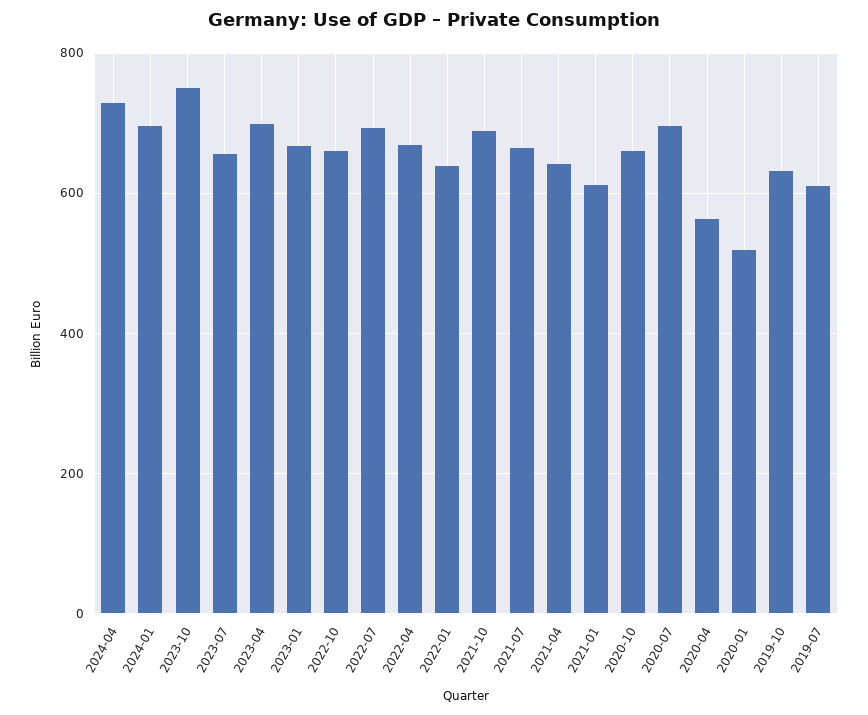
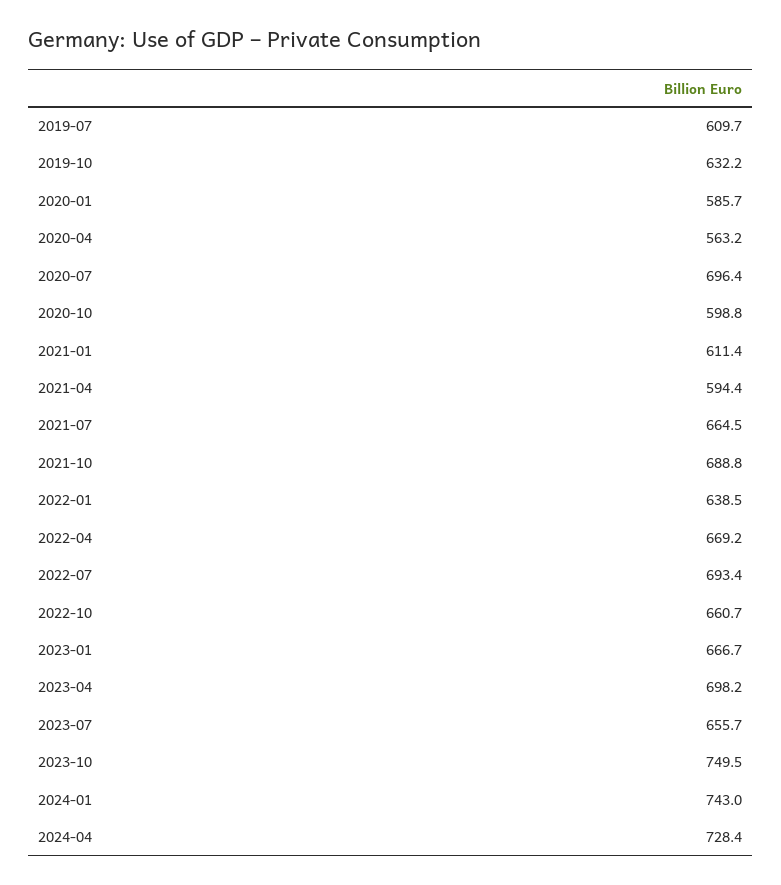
2024-01: 700 -> 743
2021-04: 640 -> 594.4
2020-10: 660 -> 598.8
2020-01: 520 -> 585.7

